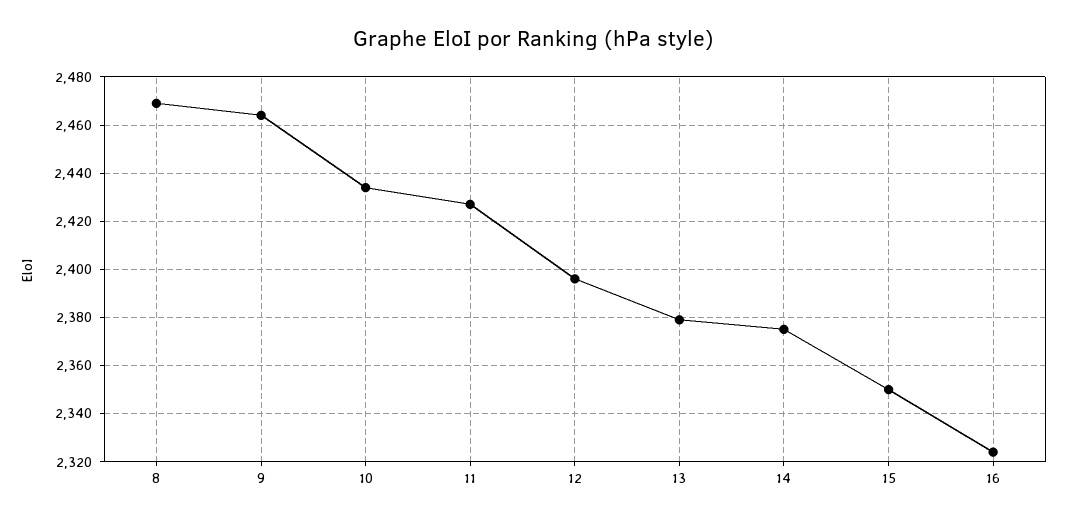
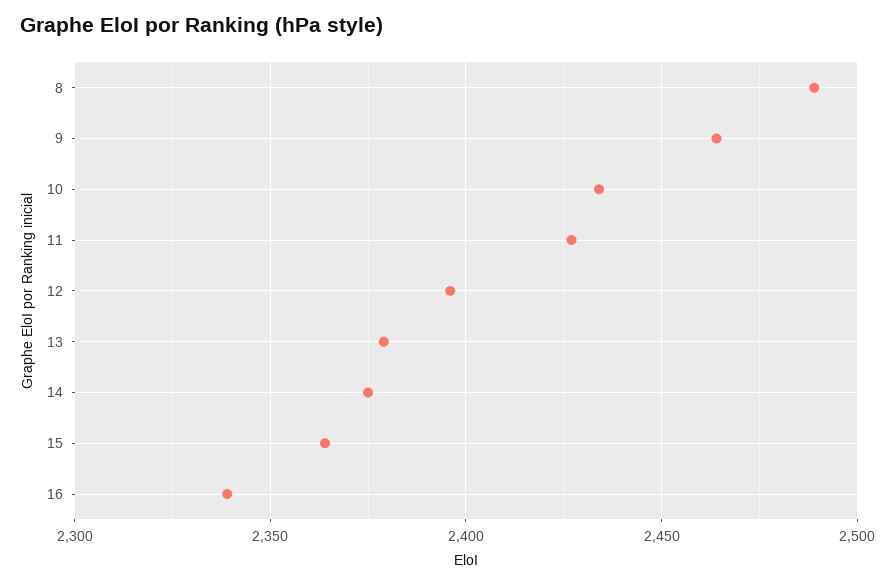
8: 2470 -> 2490
15: 2350 -> 2365
16: 2325 -> 2340

